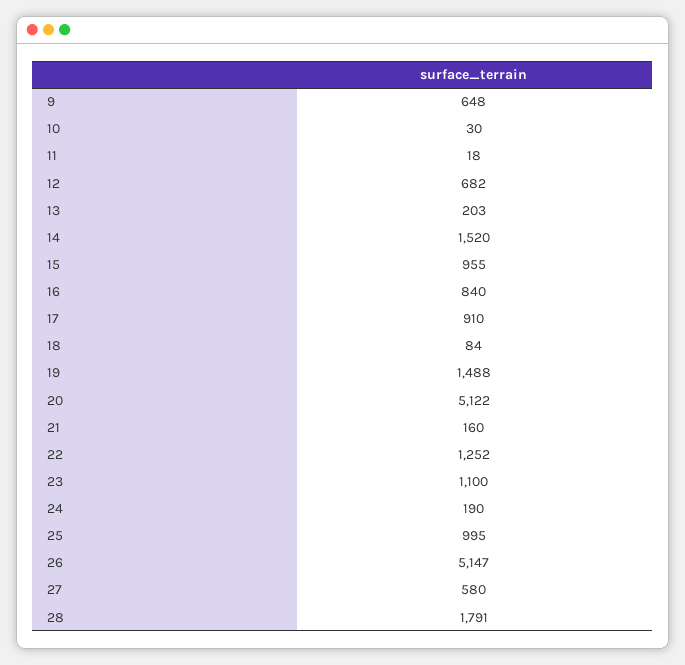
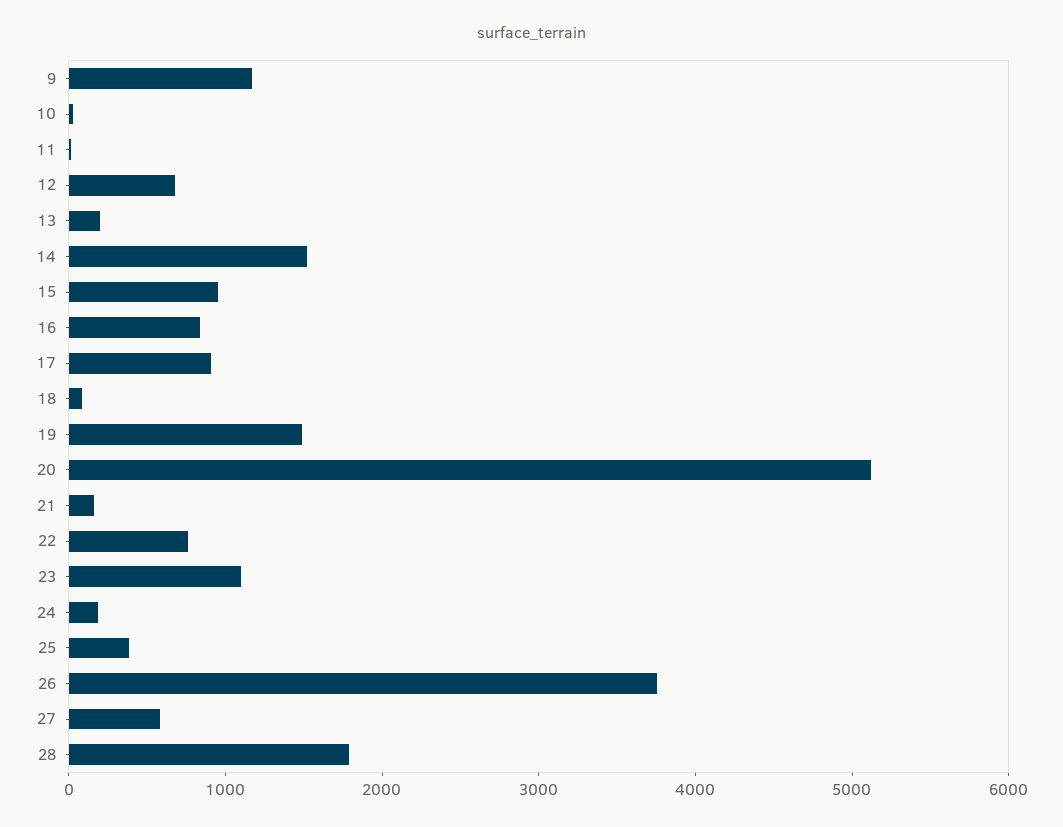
9: 648 -> 1200
22: 1252 -> 800
25: 995 -> 400
26: 5147 -> 3800

